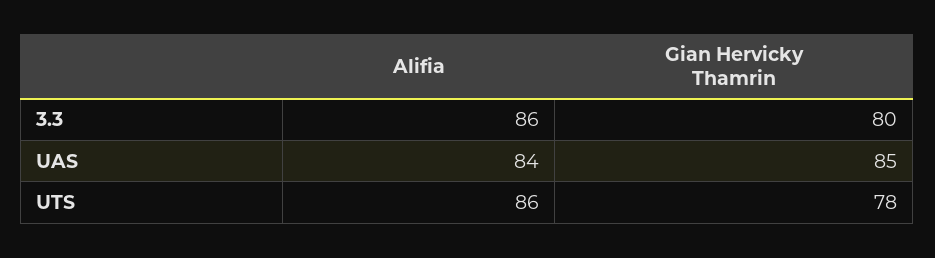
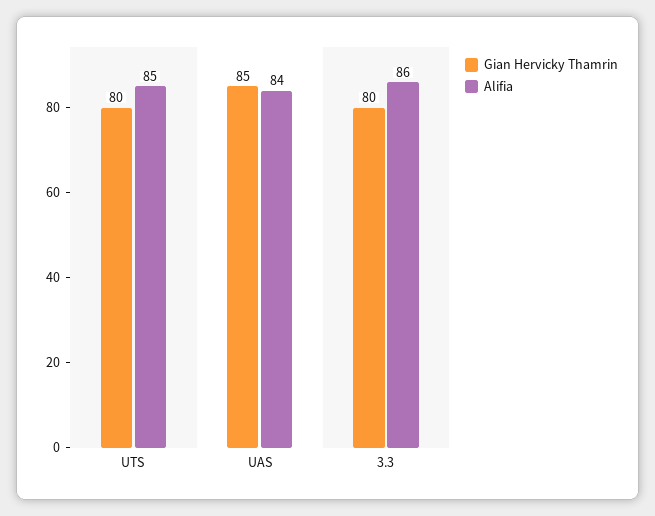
Alifia, UTS: 86 -> 85
Gian Hervicky Thamrin, UTS: 78 -> 80

